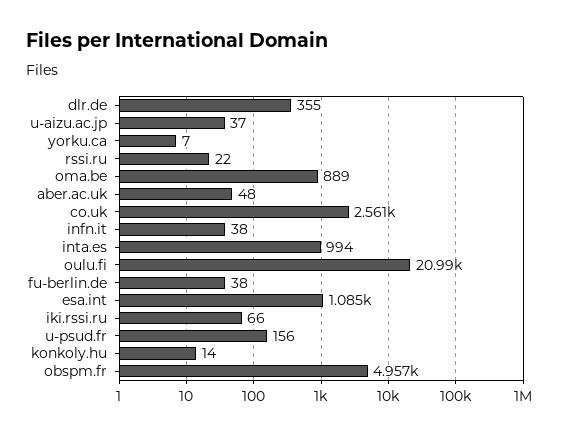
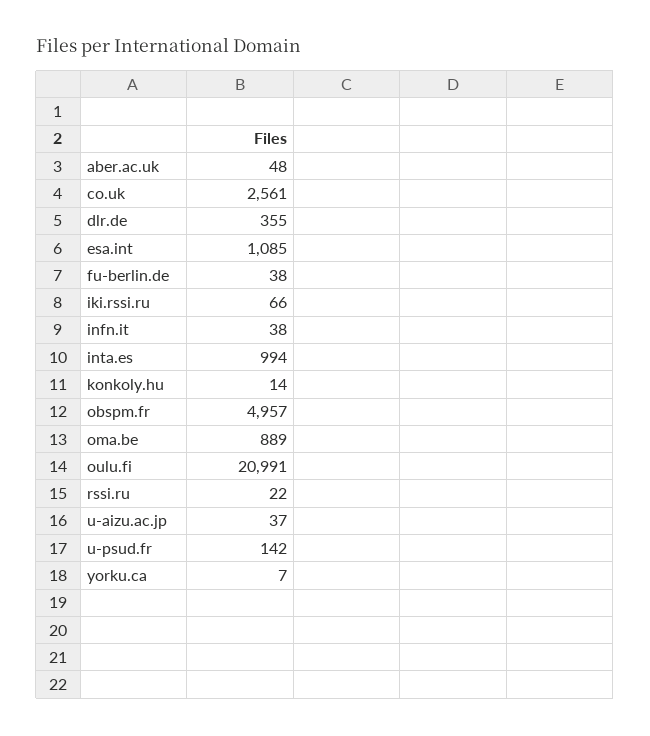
u-psud.fr: 156 -> 142

